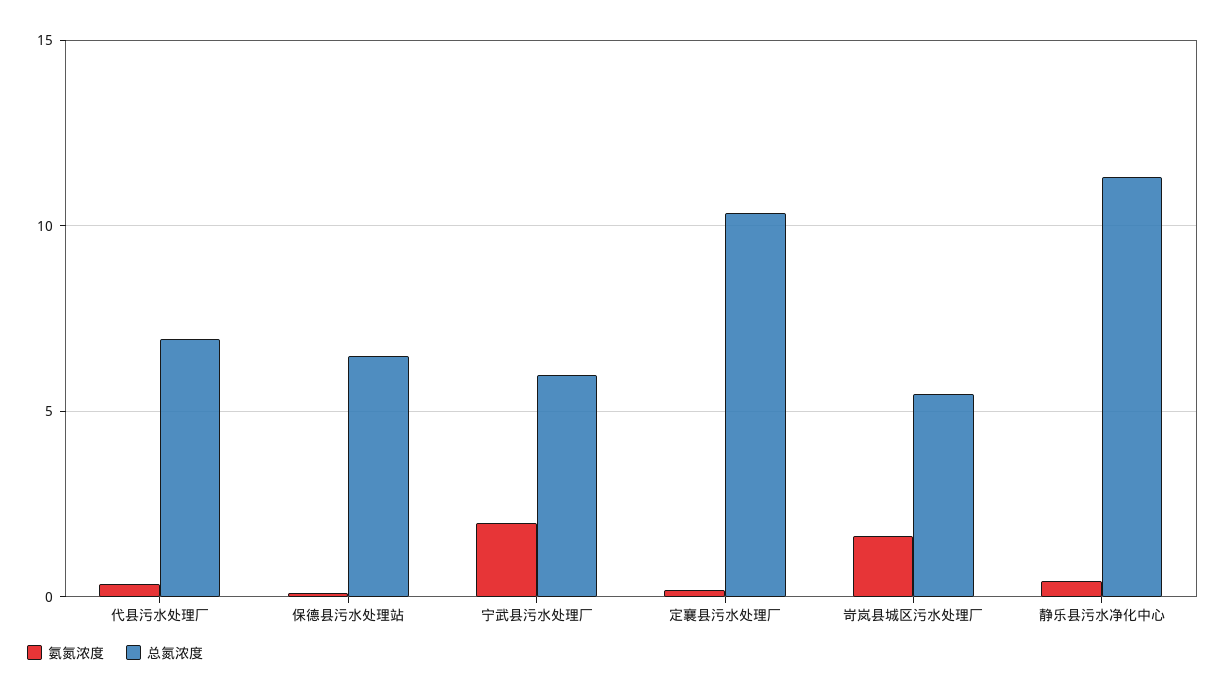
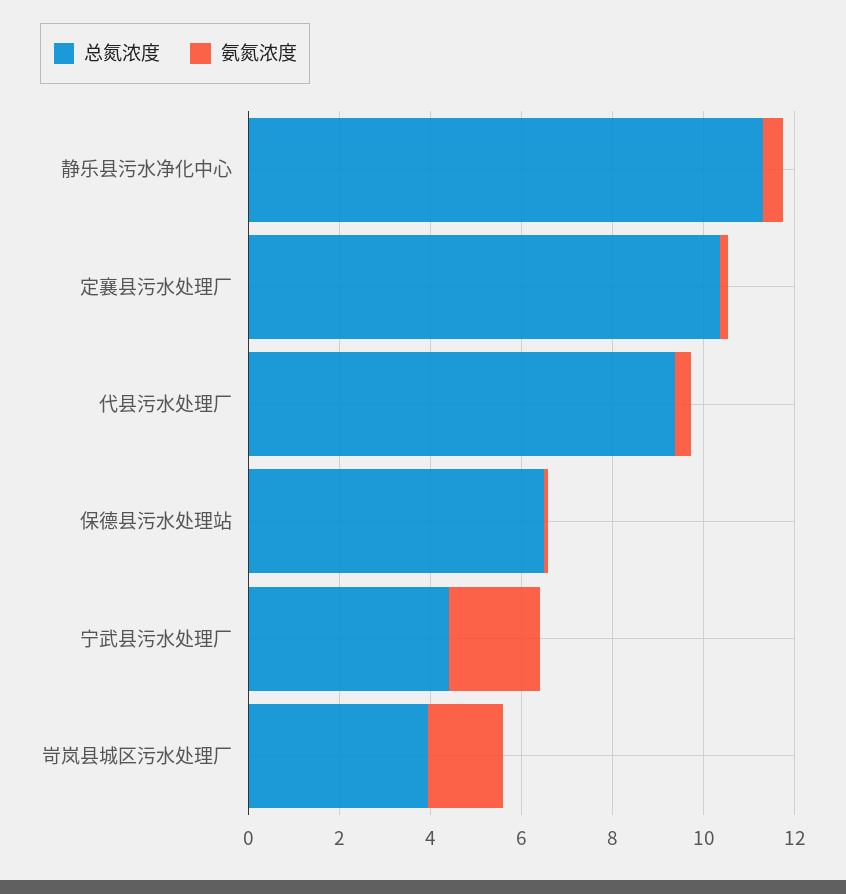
总氮浓度, 代县污水处理厂: 7 -> 9.5
总氮浓度, 宁武县污水处理厂: 6 -> 4.5
总氮浓度, 岢岚县城区污水处理厂: 5.5 -> 4

